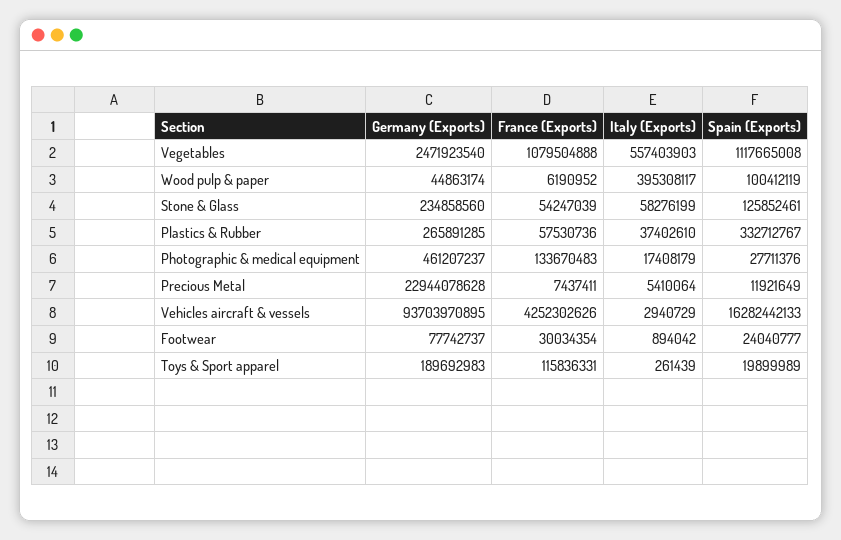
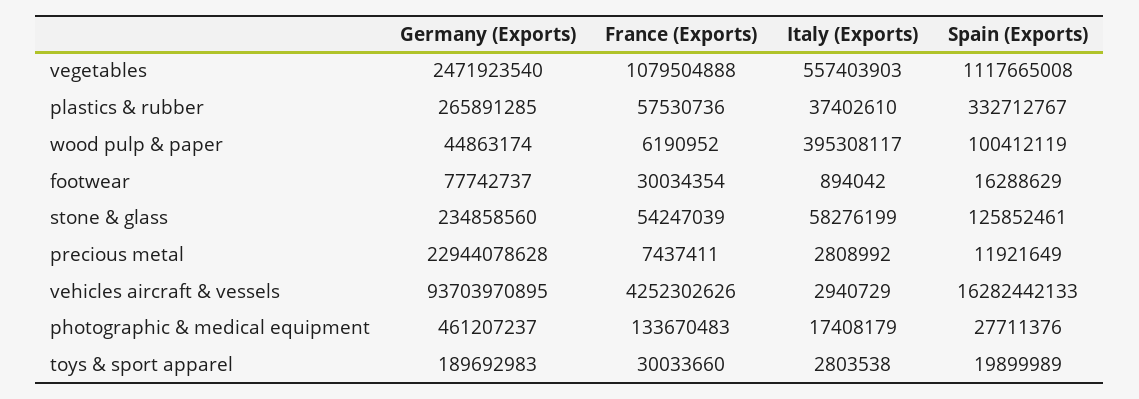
Italy (Exports), Precious Metal: 5410064 -> 2808992
Spain (Exports), Footwear: 24040777 -> 16288629
France (Exports), Toys & Sport apparel: 115836331 -> 30033660
Italy (Exports), Toys & Sport apparel: 261439 -> 2803538

